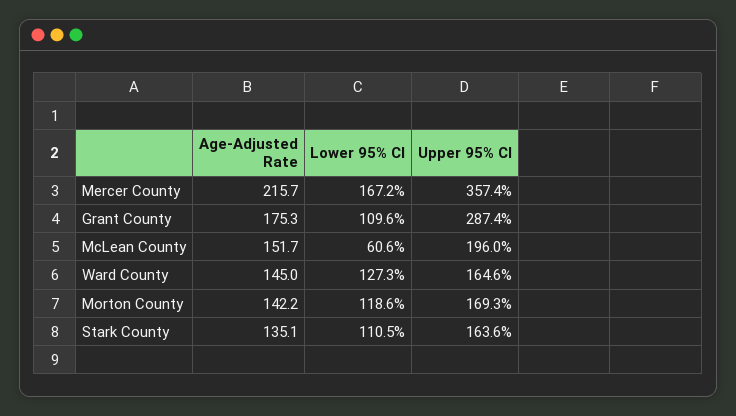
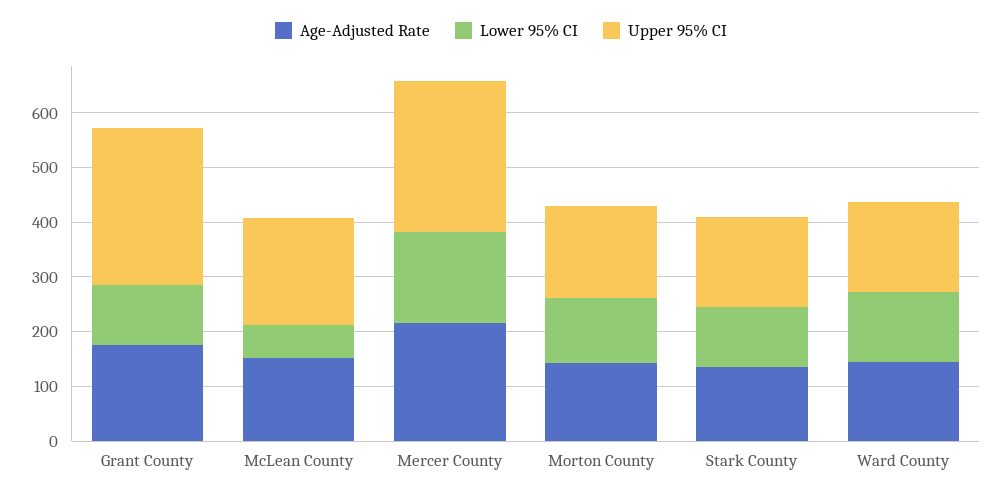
Upper 95% CI, Mercer County: 357.4 -> 280

